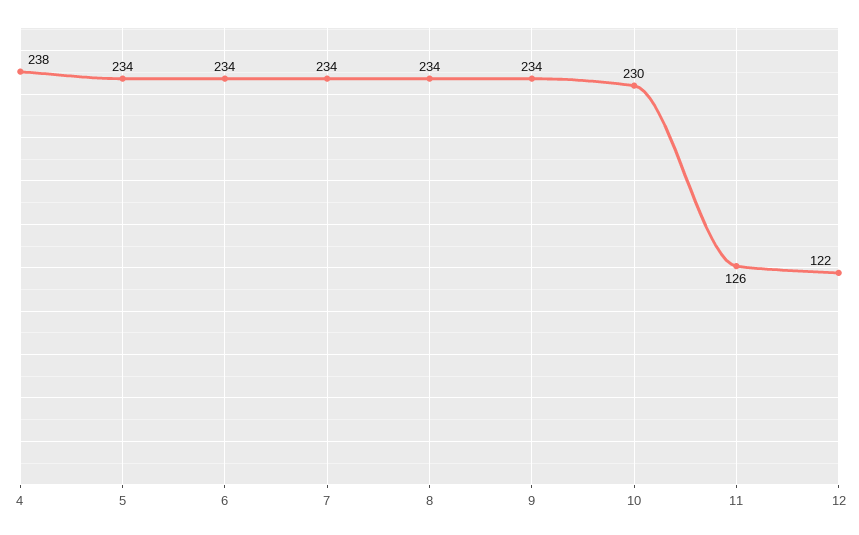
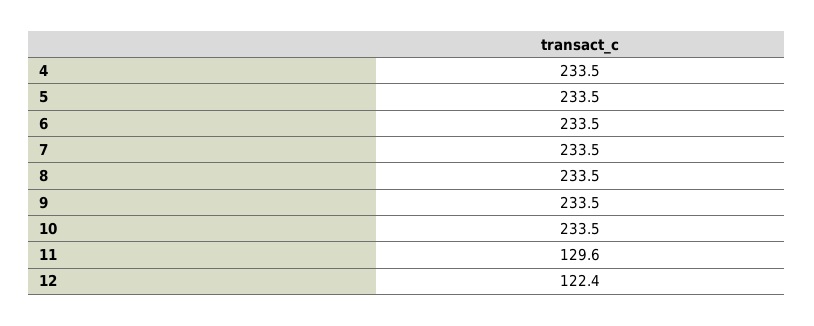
4: 238 -> 233.5
10: 230 -> 233.5
11: 126 -> 129.6

